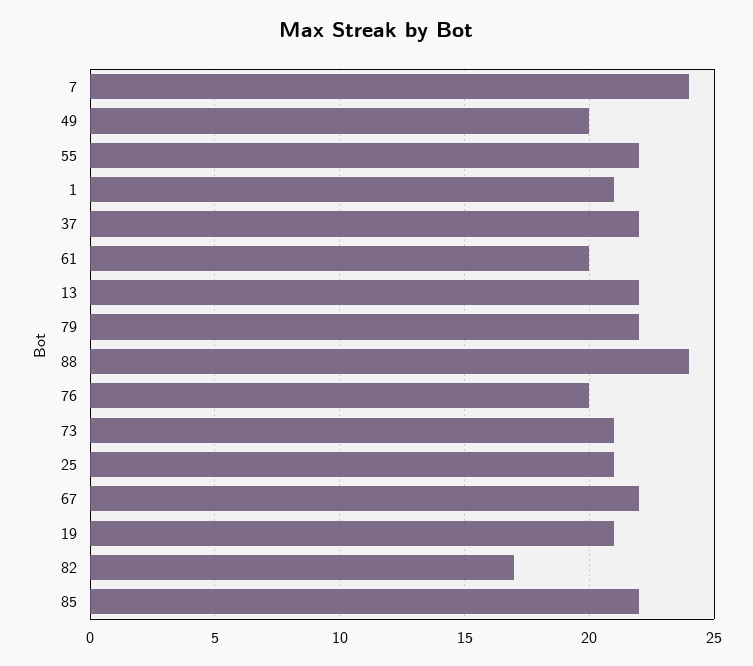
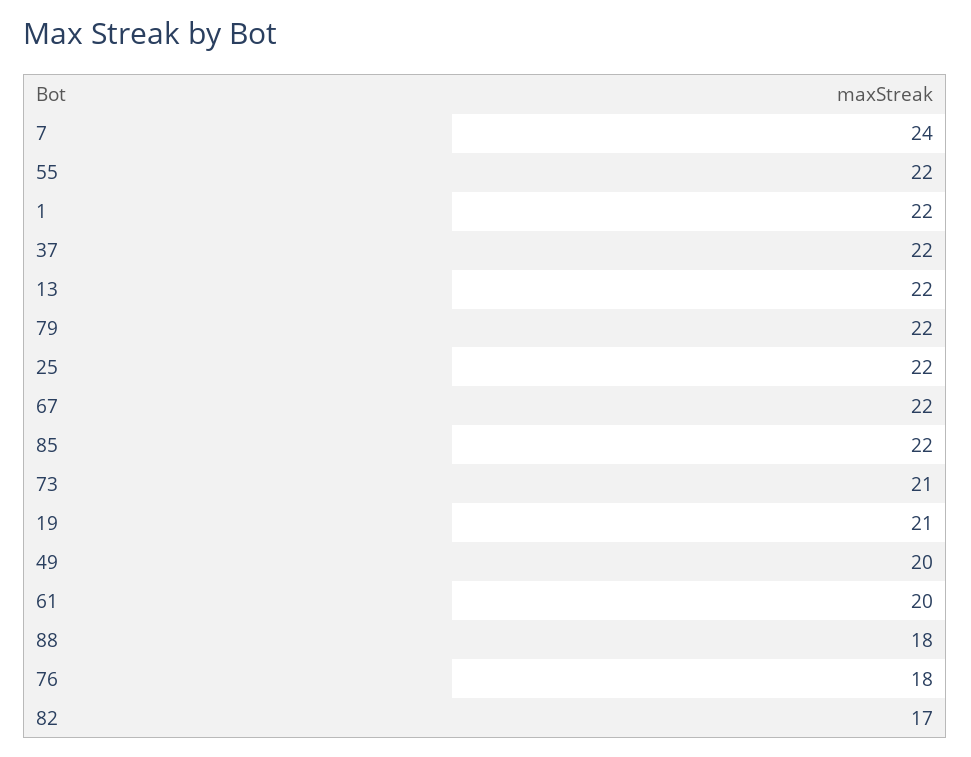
1: 21 -> 22
88: 24 -> 18
76: 20 -> 18
25: 21 -> 22

